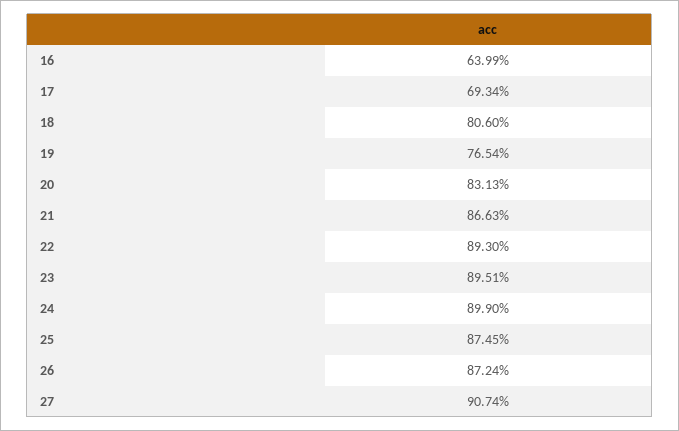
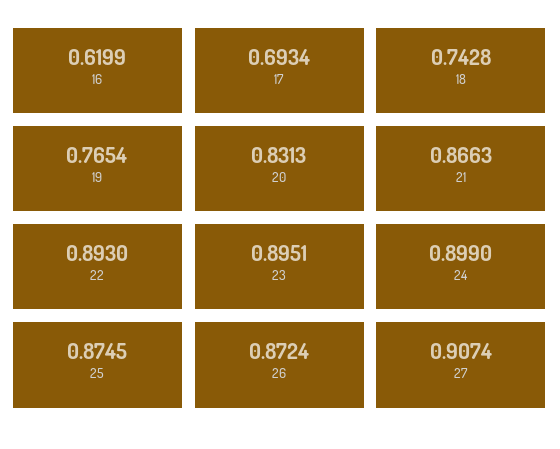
16: 0.6399 -> 0.6199
18: 0.806 -> 0.7428

